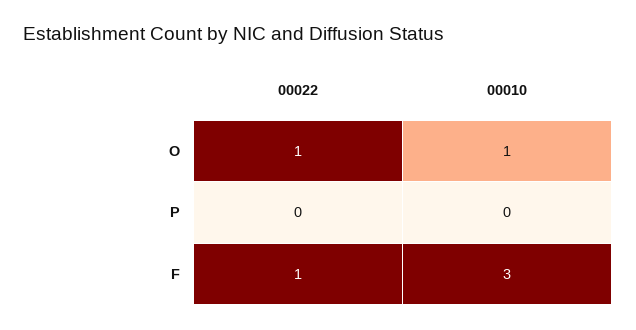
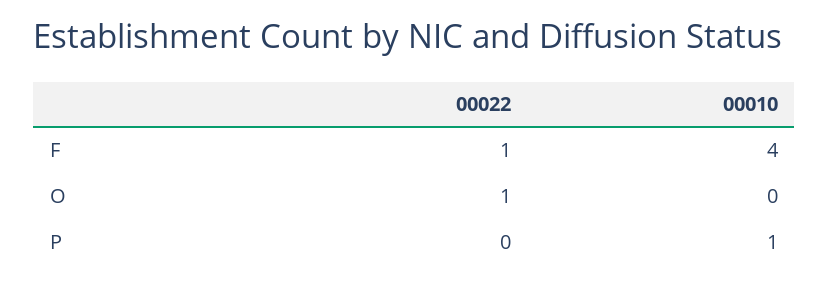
00010, O: 1 -> 0
00010, P: 0 -> 1
00010, F: 3 -> 4

